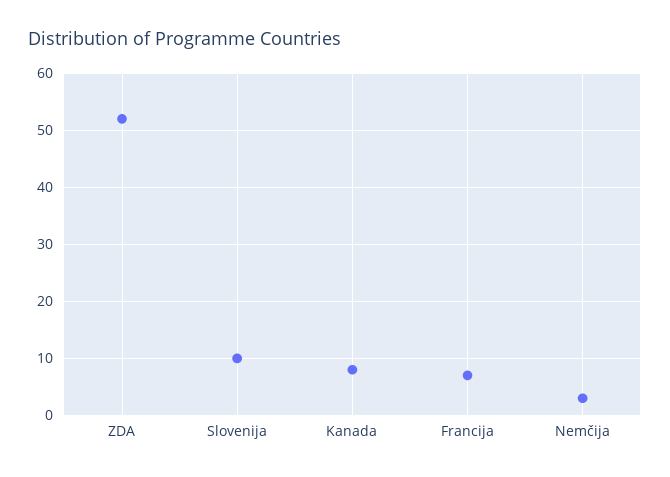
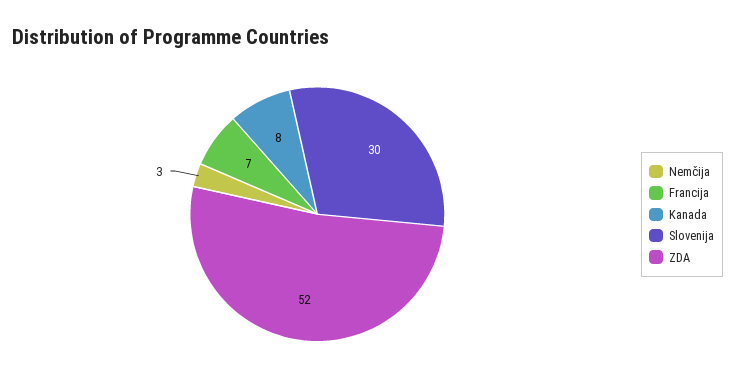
Slovenija: 10 -> 30

